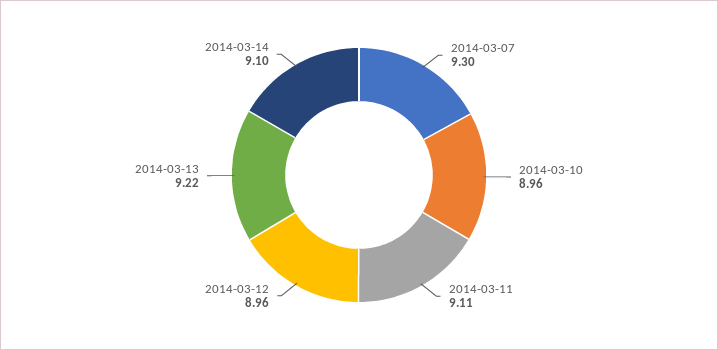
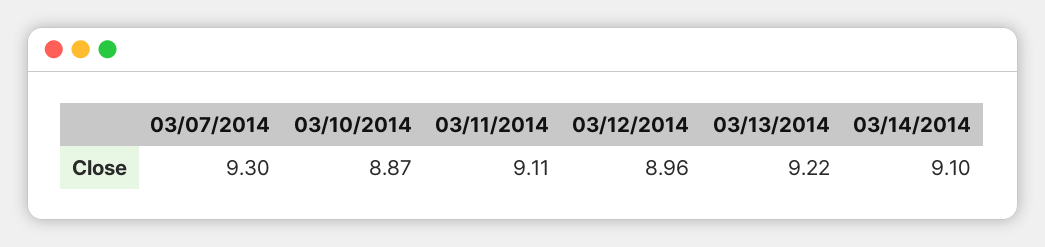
2014-03-10: 8.96 -> 8.87

